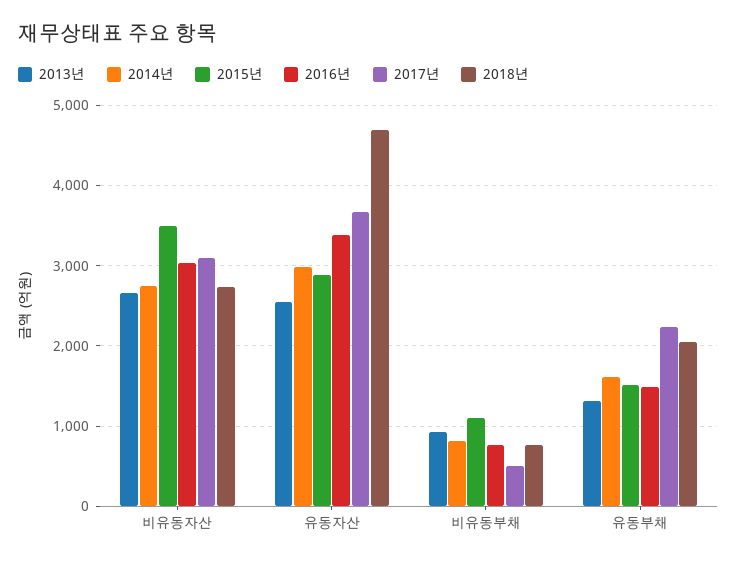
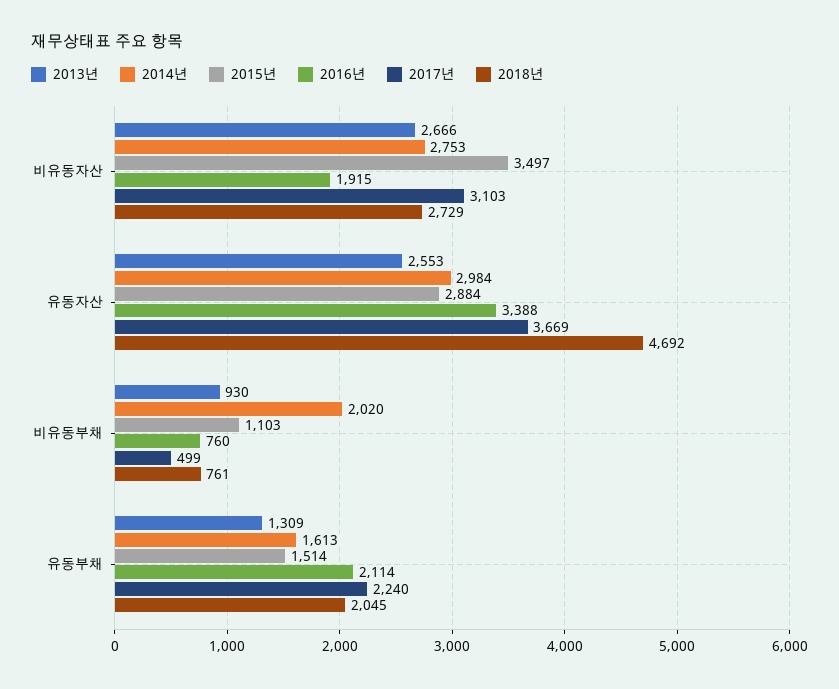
2016년, 비유동자산: 3000 -> 1915
2014년, 비유동부채: 800 -> 2020
2016년, 유동부채: 1500 -> 2114

